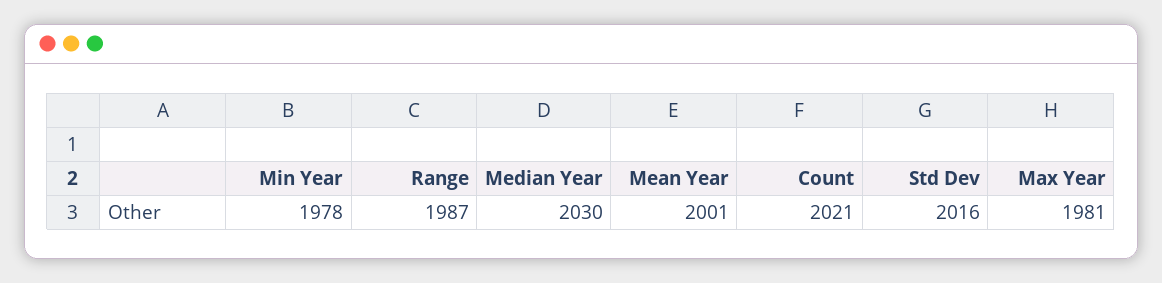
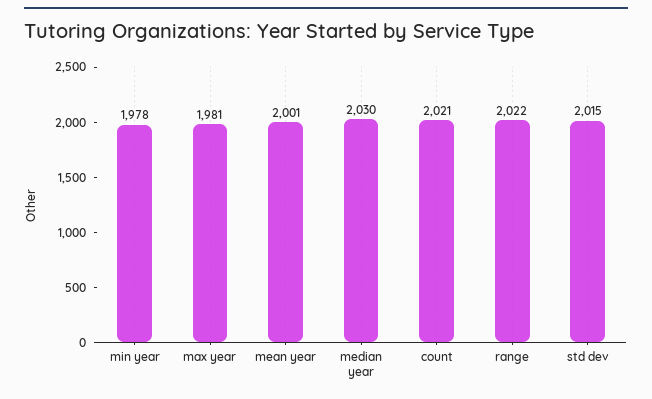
Range: 1987 -> 2022
Std Dev: 2016 -> 2015

